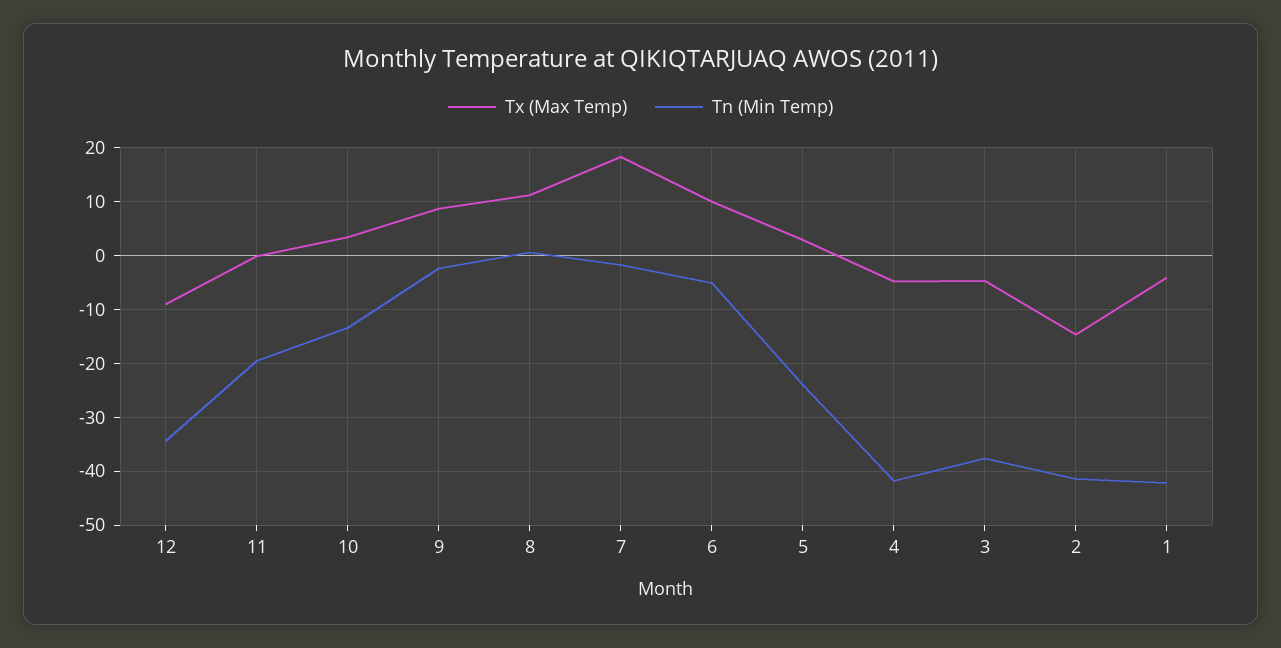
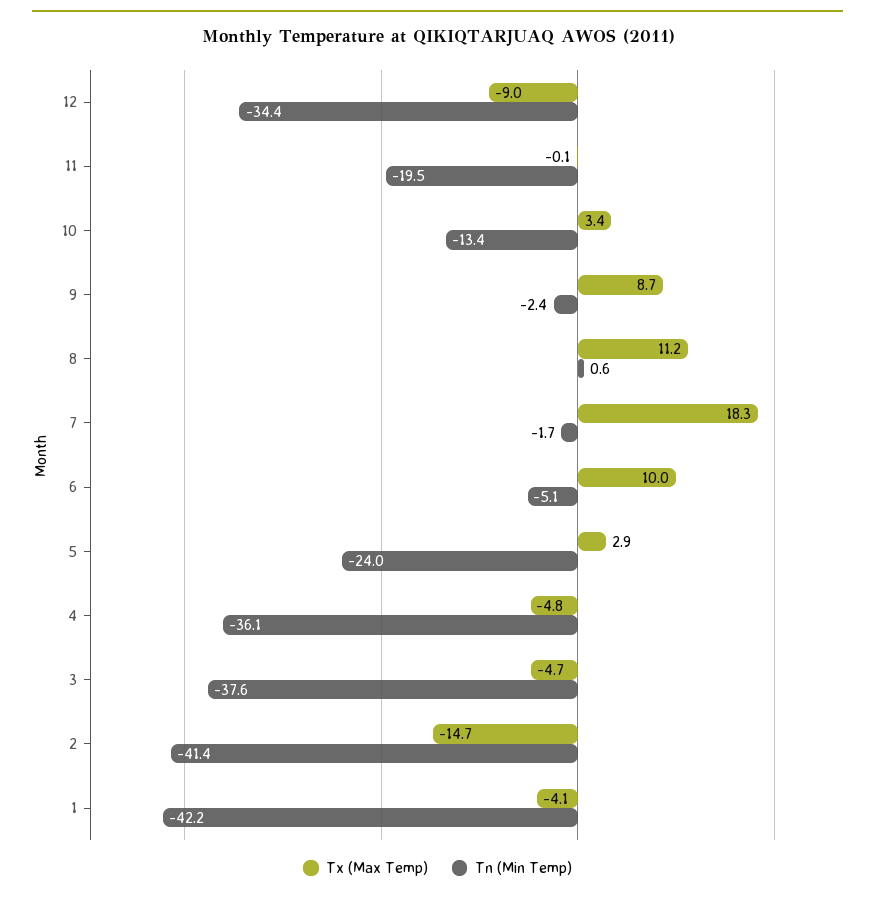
Tn (Min Temp), 4: -42 -> -36.1

